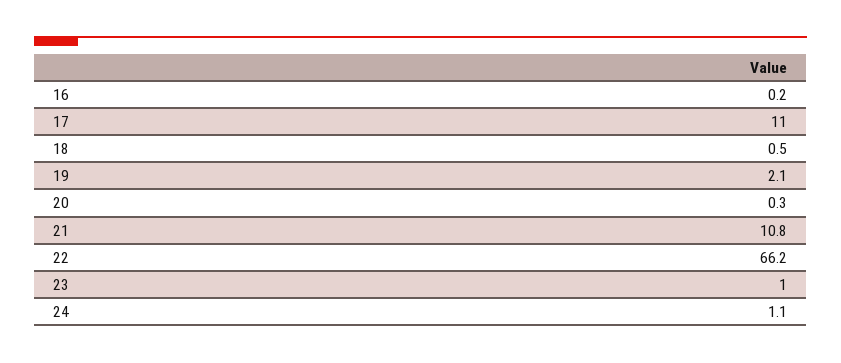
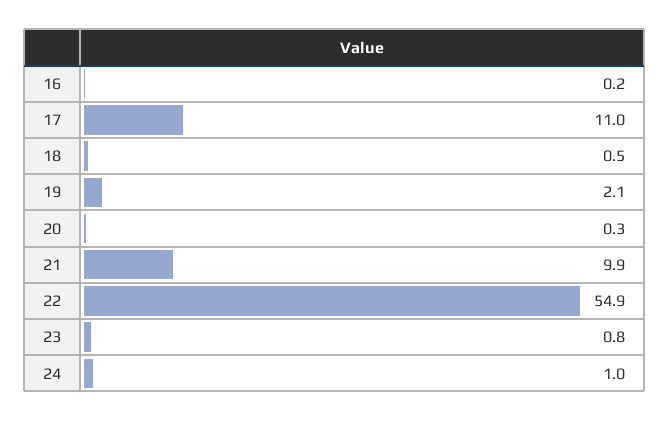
21: 10.8 -> 9.9
22: 66.2 -> 54.9
23: 1 -> 0.8
24: 1.1 -> 1

